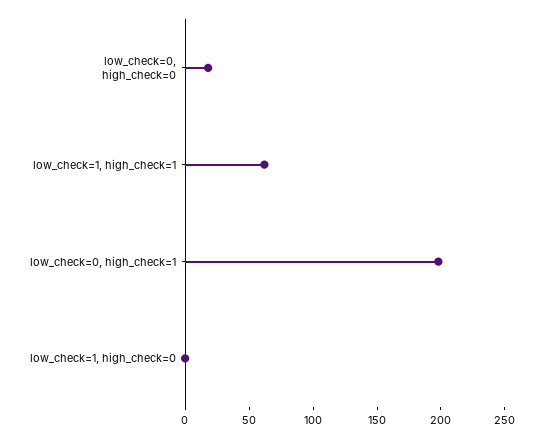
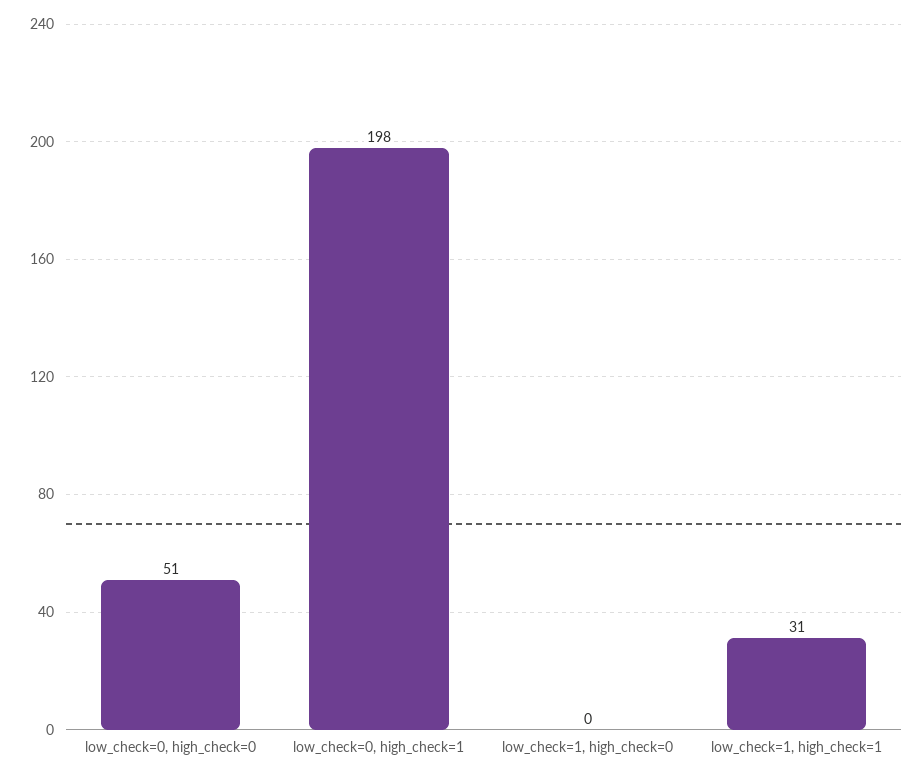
low_check=0, high_check=0: 20 -> 51
low_check=1, high_check=1: 60 -> 31

